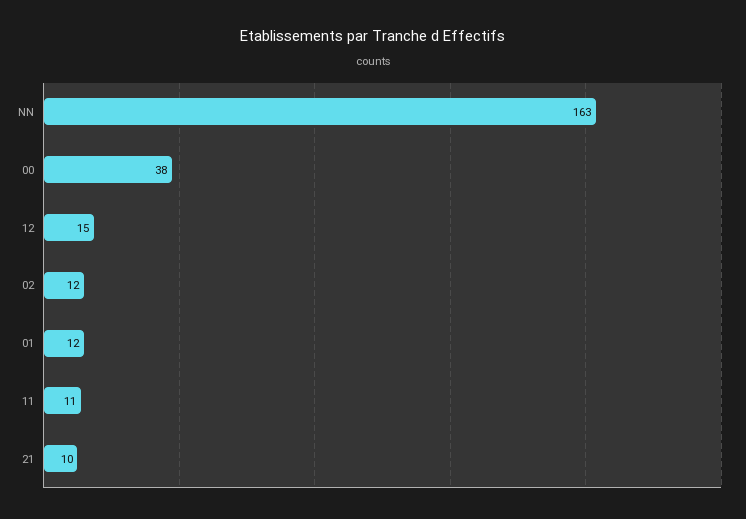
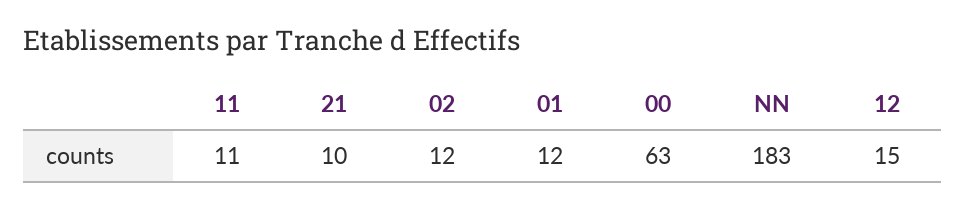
NN: 163 -> 183
00: 38 -> 63

